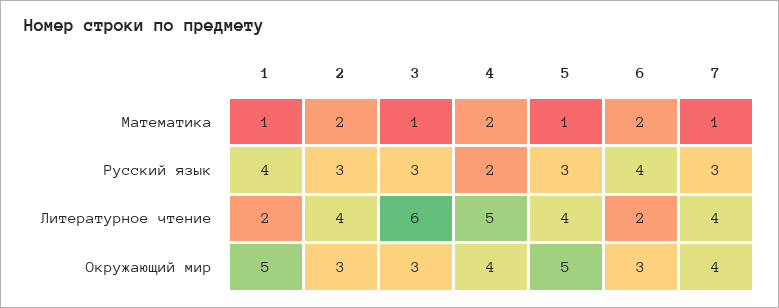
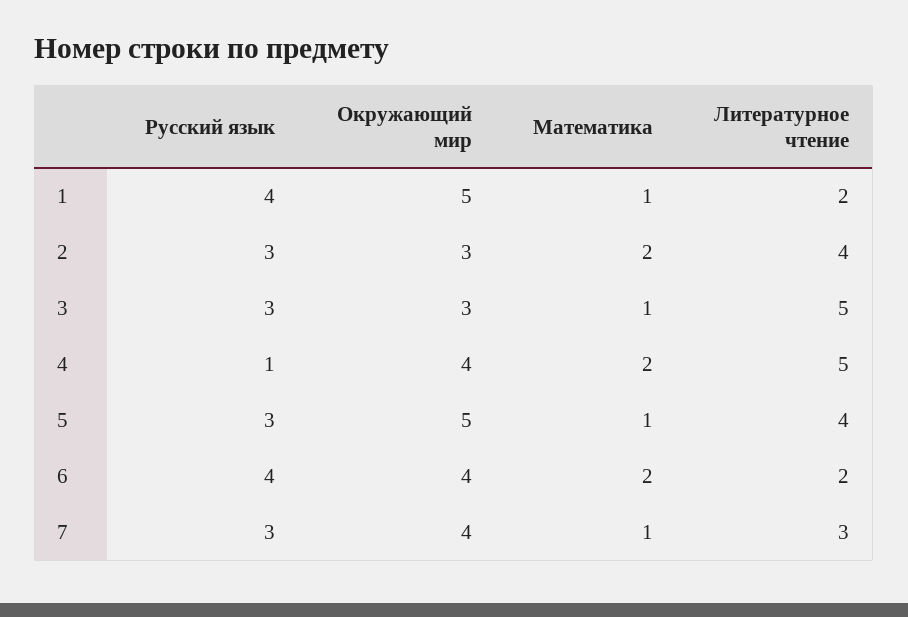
4, Русский язык: 2 -> 1
3, Литературное чтение: 6 -> 5
7, Литературное чтение: 4 -> 3
6, Окружающий мир: 3 -> 4

